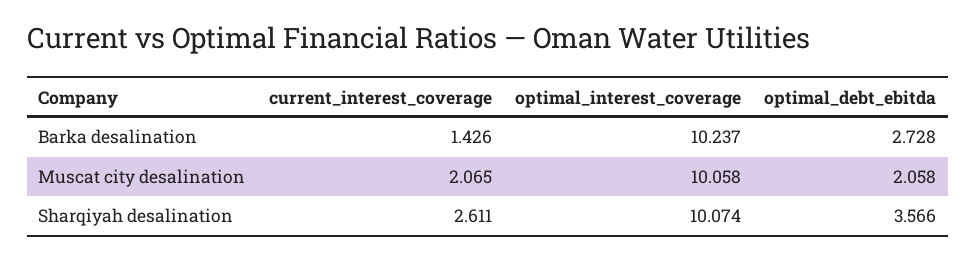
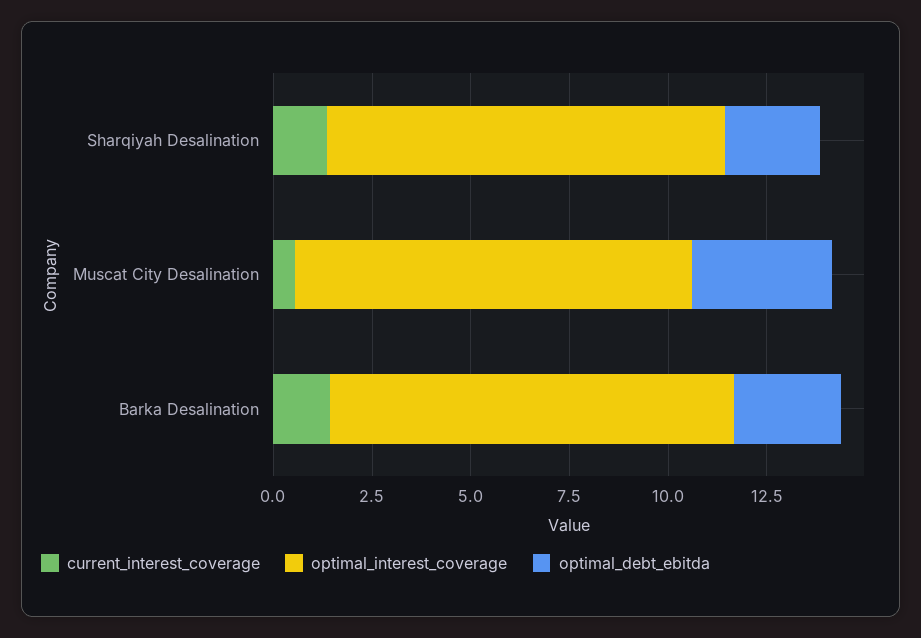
current_interest_coverage, Muscat city desalination: 2.065 -> 0.5
optimal_debt_ebitda, Muscat city desalination: 2.058 -> 3.5
current_interest_coverage, Sharqiyah desalination: 2.611 -> 1.5
optimal_debt_ebitda, Sharqiyah desalination: 3.566 -> 2.5

